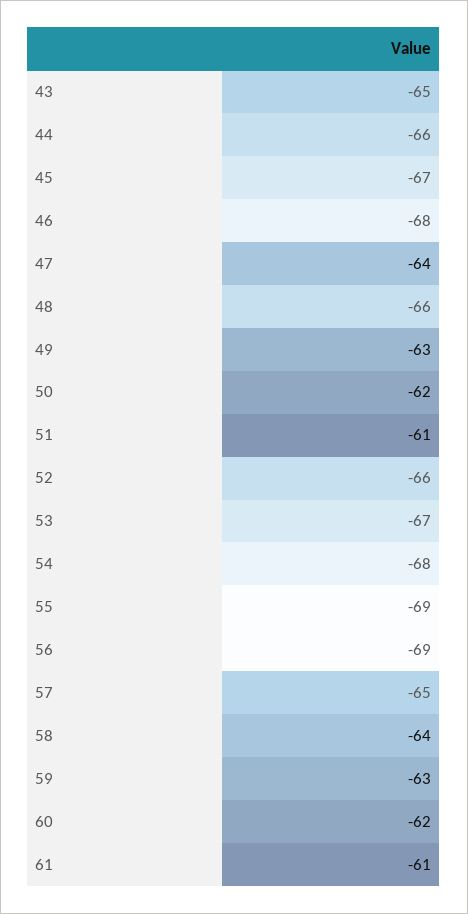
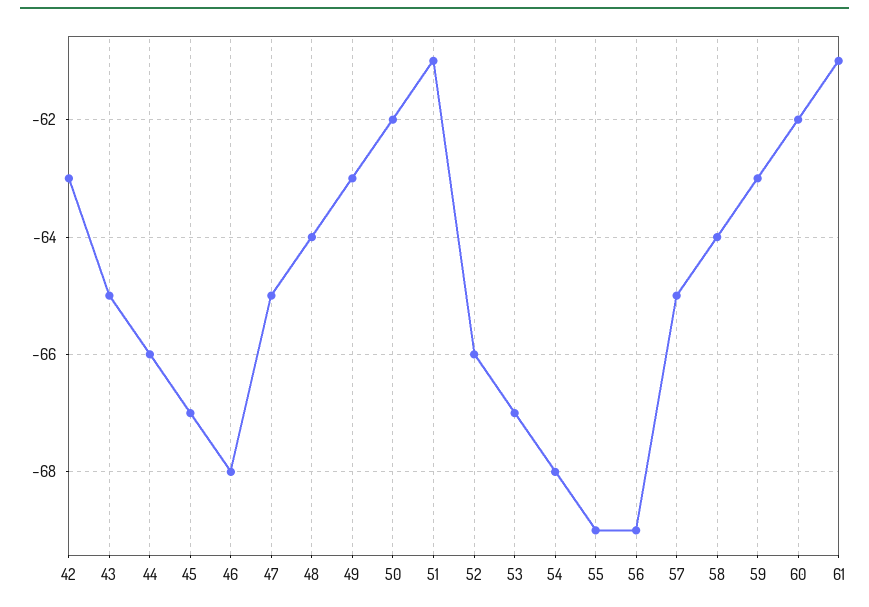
47: -64 -> -65
48: -66 -> -64
42: none -> -63

